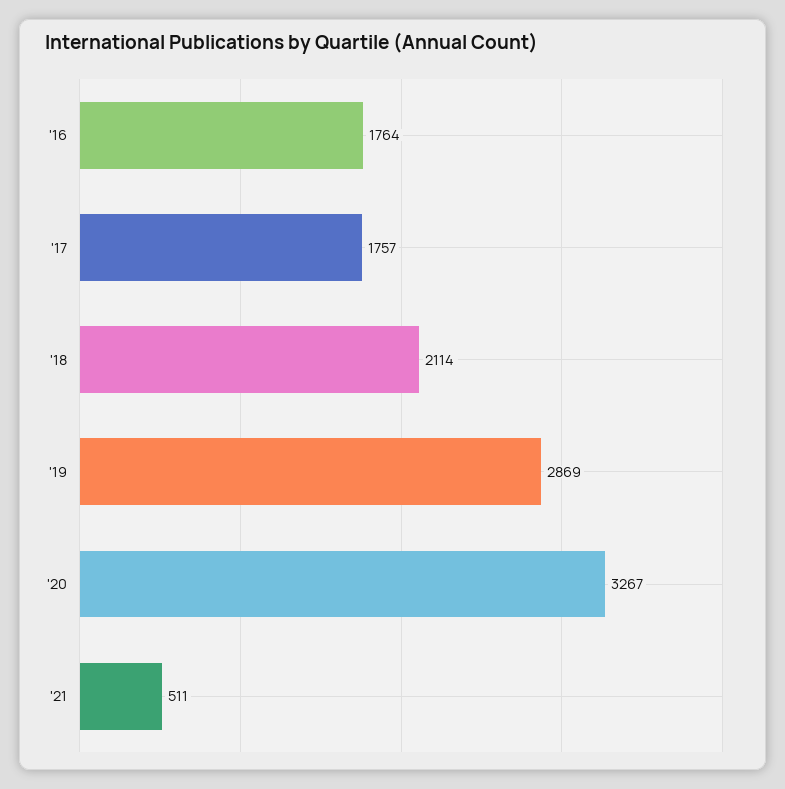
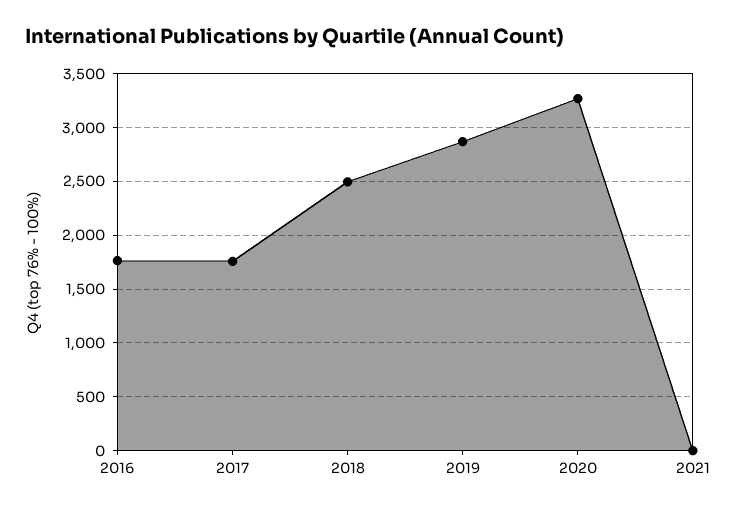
'18: 2114 -> 2500
'21: 511 -> 0

